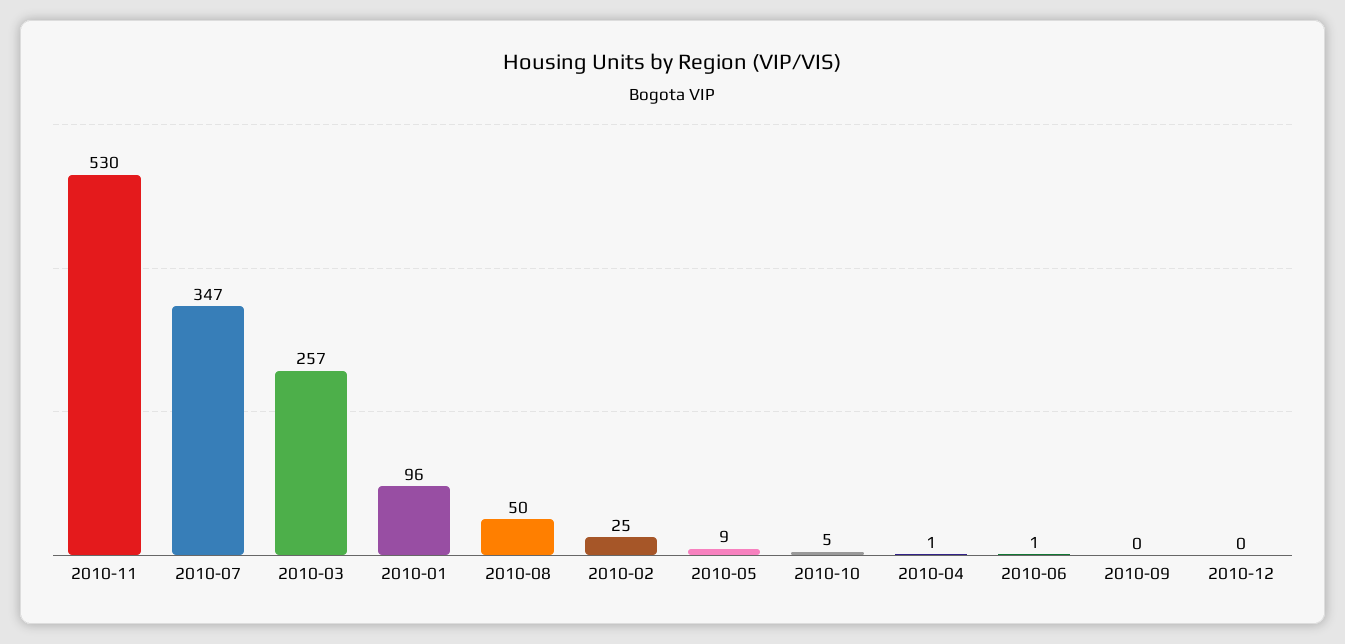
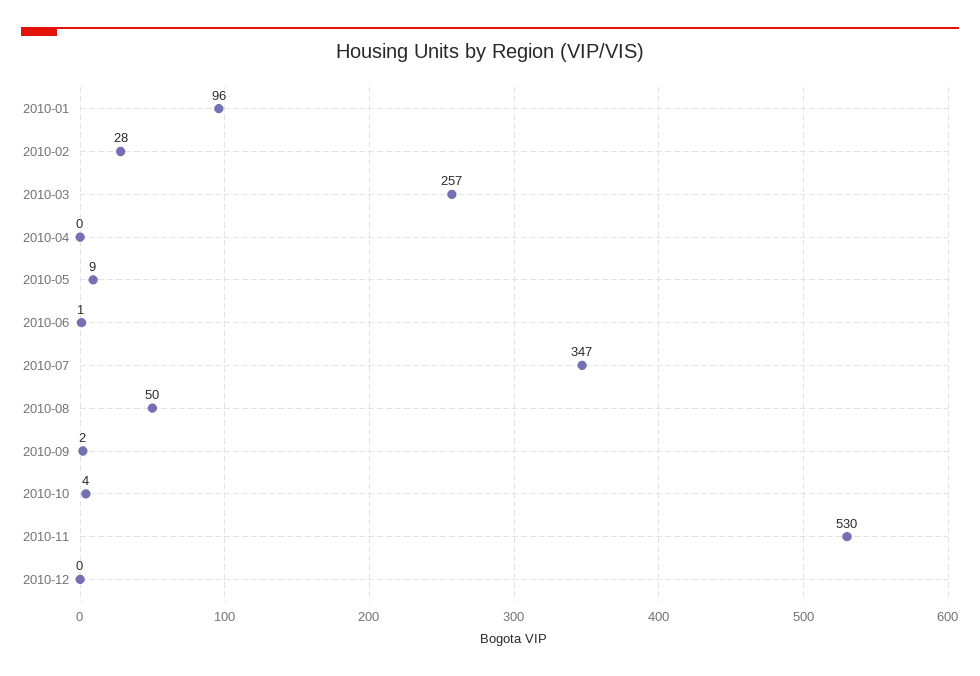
2010-02: 25 -> 28
2010-10: 5 -> 4
2010-04: 1 -> 0
2010-09: 0 -> 2

